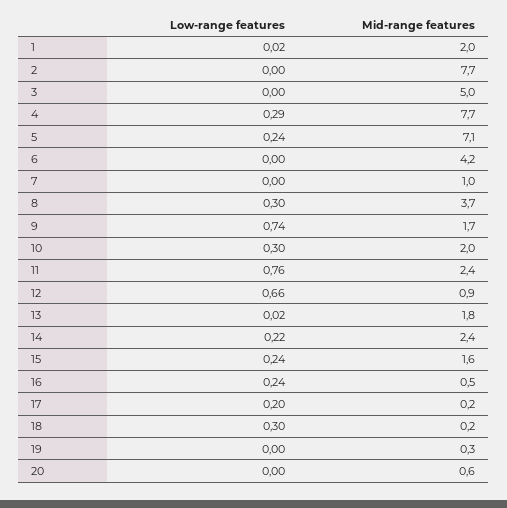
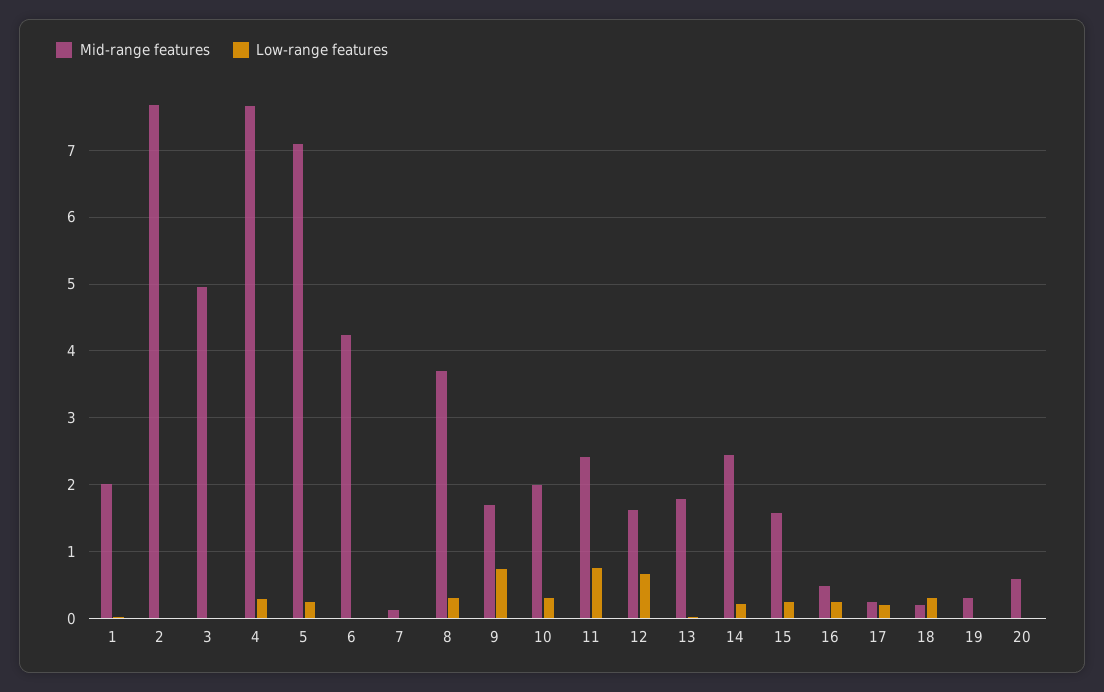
Mid-range features, 7: 1 -> 0.1
Mid-range features, 12: 0.9 -> 1.6

